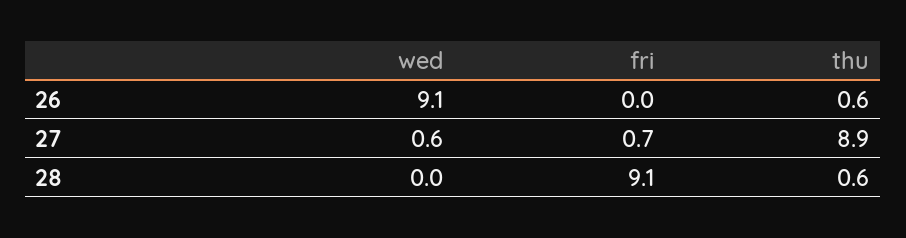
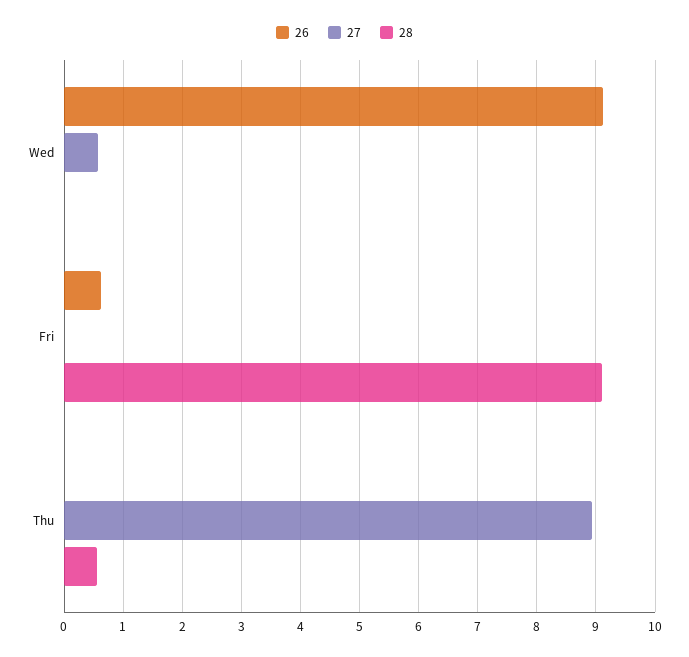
26, fri: 0 -> 0.6
26, thu: 0.6 -> 0
27, fri: 0.7 -> 0

